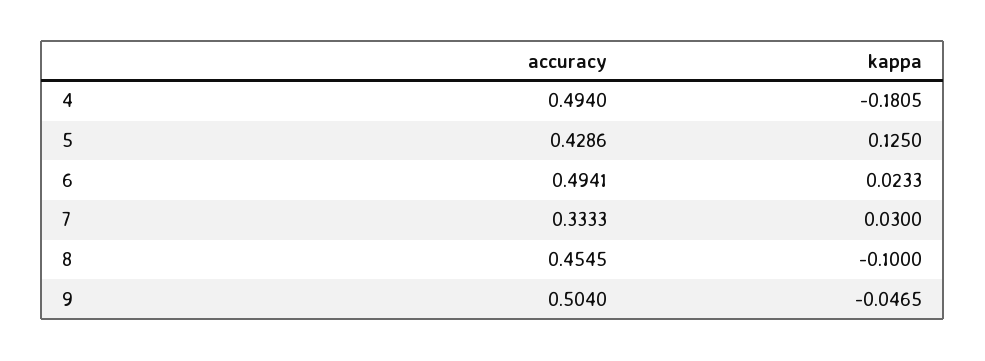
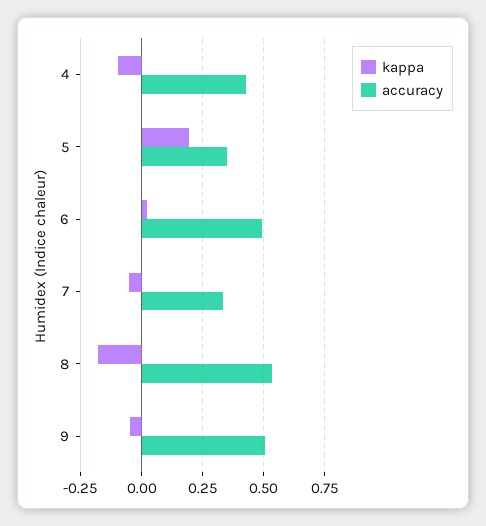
accuracy, 4: 0.494 -> 0.425
kappa, 4: -0.1805 -> -0.1
accuracy, 5: 0.4286 -> 0.35
kappa, 5: 0.125 -> 0.2
kappa, 7: 0.03 -> -0.05
accuracy, 8: 0.4545 -> 0.525
kappa, 8: -0.1 -> -0.175

